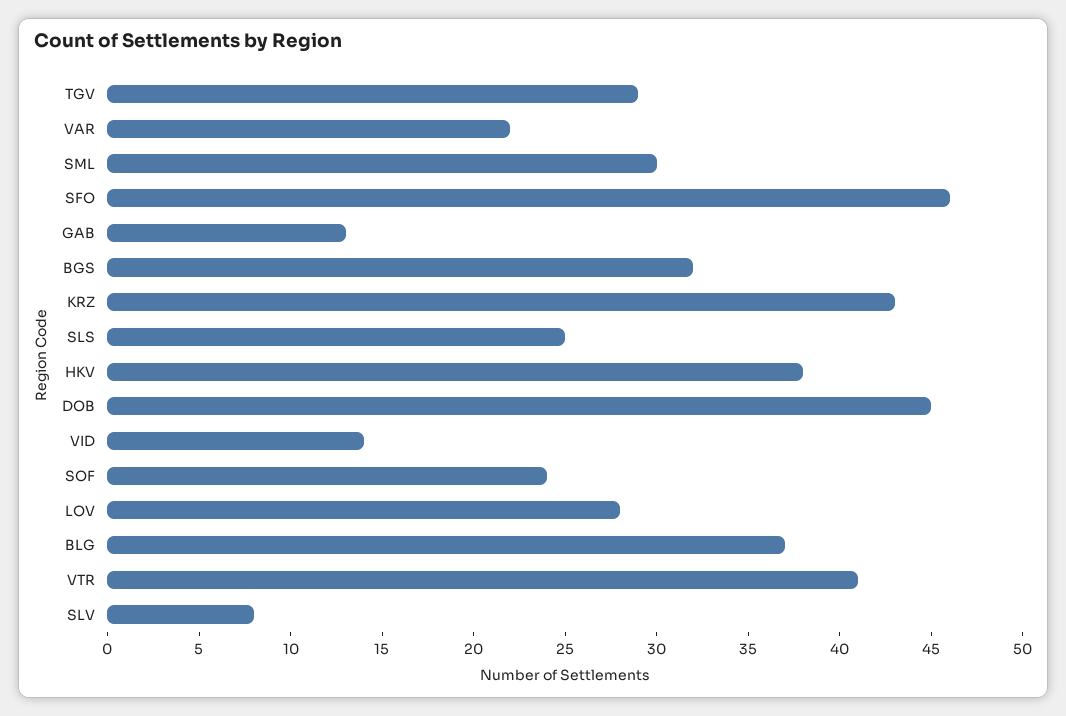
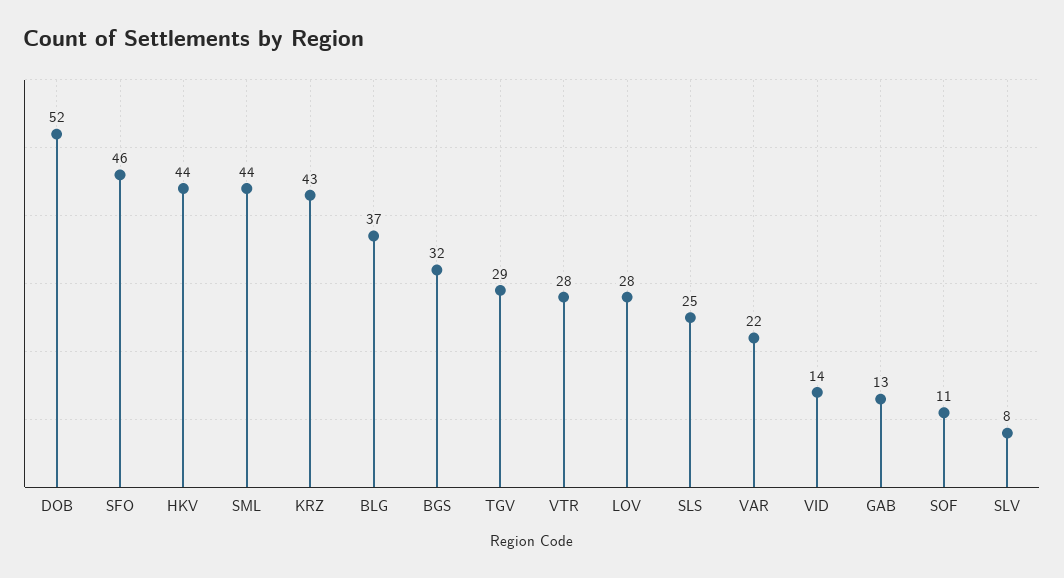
SML: 30 -> 44
HKV: 38 -> 44
DOB: 45 -> 52
SOF: 24 -> 11
VTR: 41 -> 28

